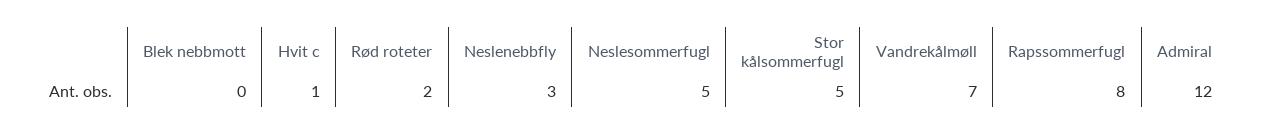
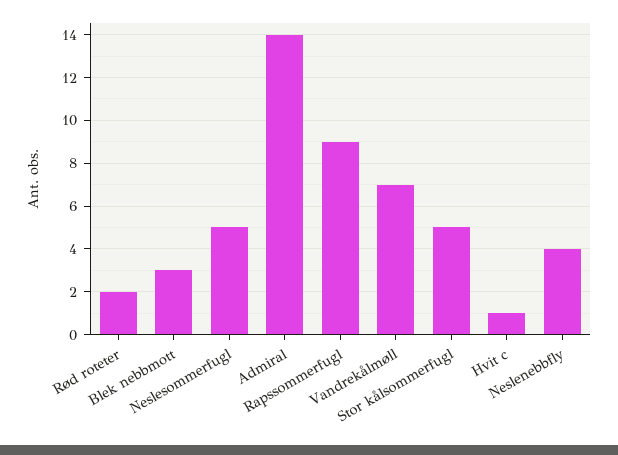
Blek nebbmott: 0 -> 3
Neslenebbfly: 3 -> 4
Rapssommerfugl: 8 -> 9
Admiral: 12 -> 14

